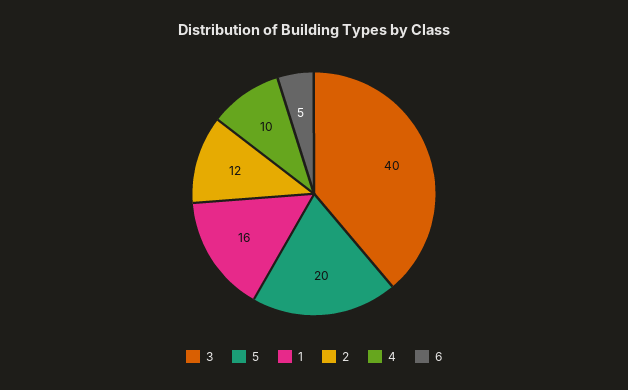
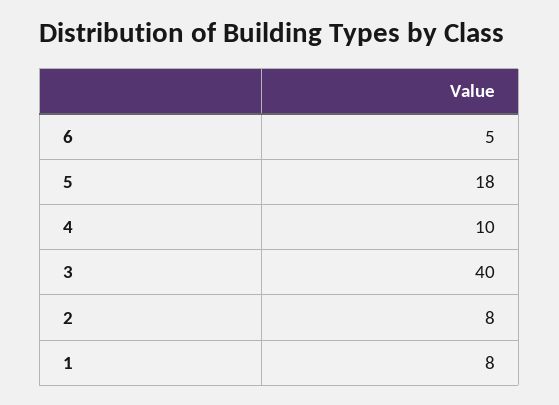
5: 20 -> 18
1: 16 -> 8
2: 12 -> 8

